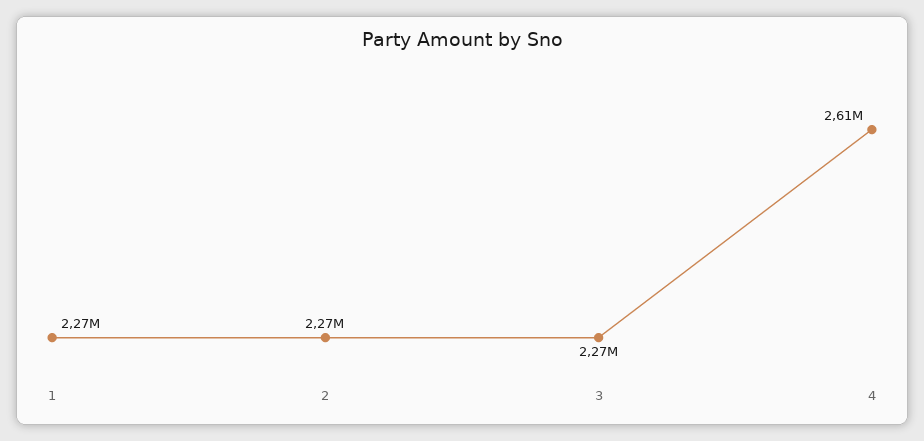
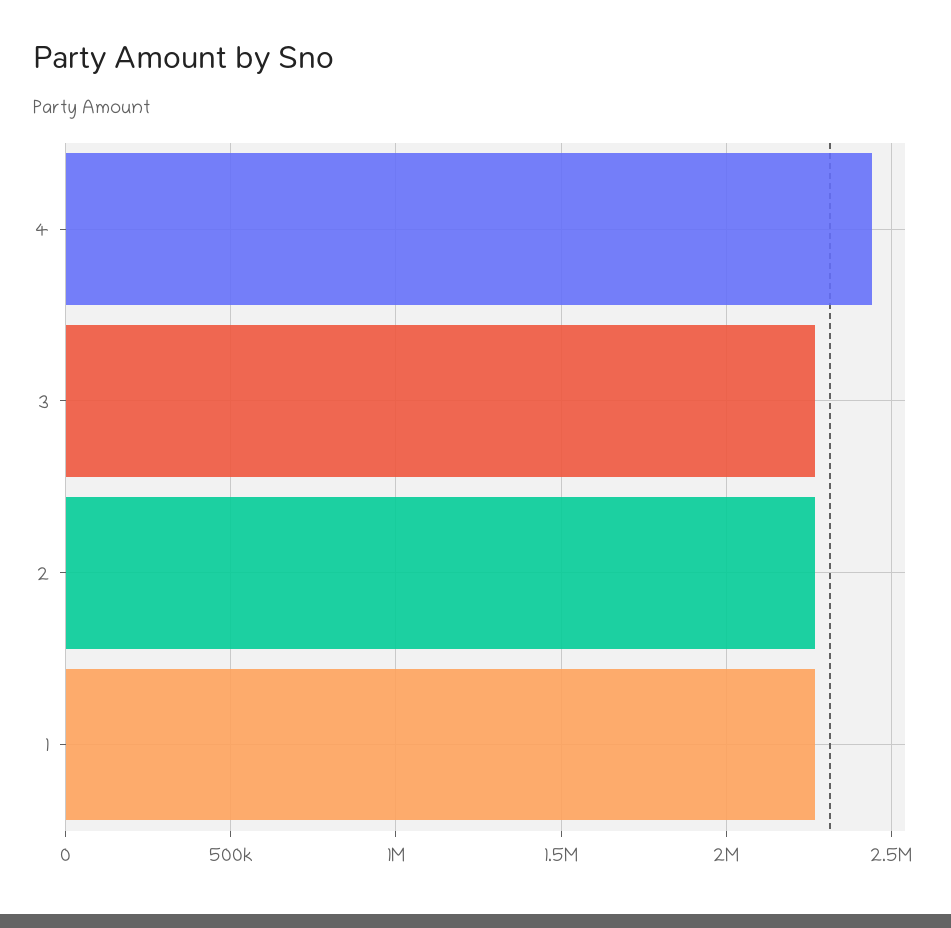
4: 2610000 -> 2450000

